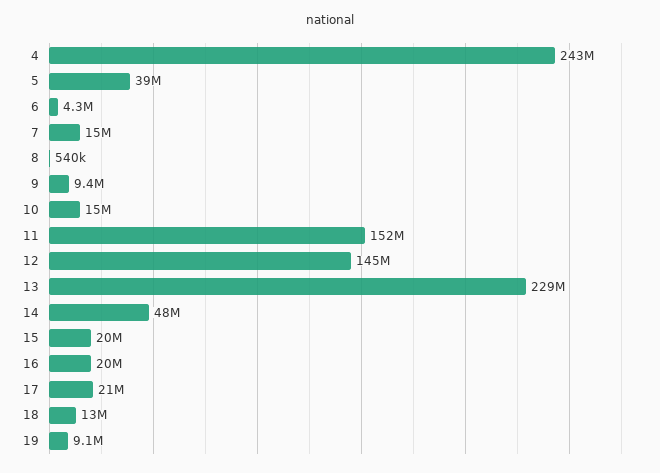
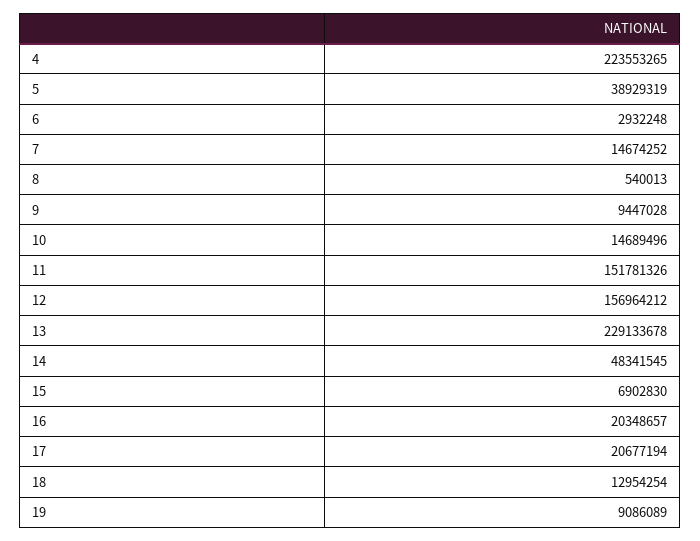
4: 243000000 -> 223553265
6: 4300000 -> 2932248
12: 145000000 -> 156964212
15: 20000000 -> 6902830

